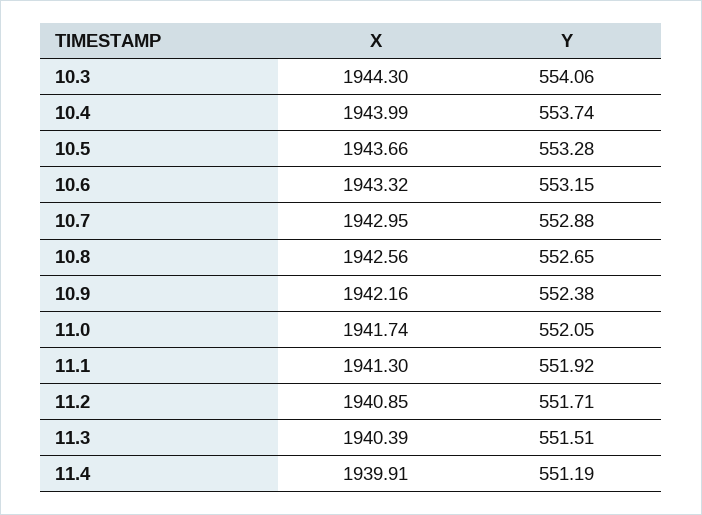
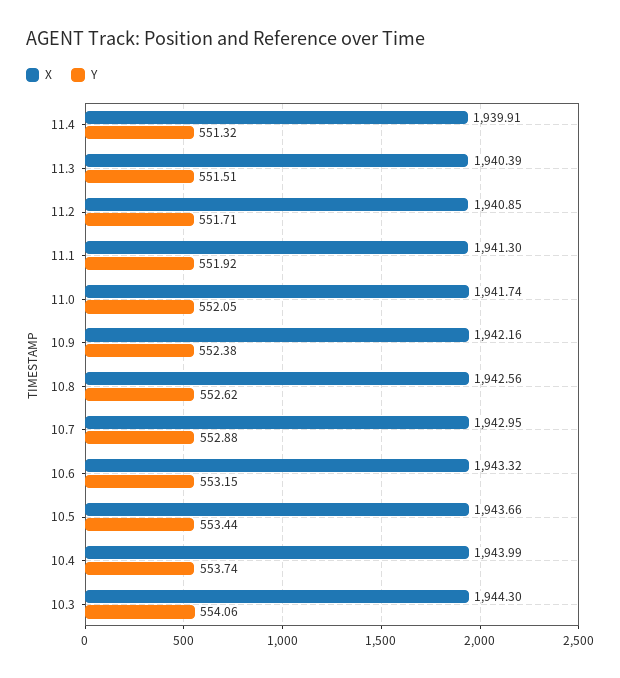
Y, 10.5: 553.28 -> 553.44
Y, 10.8: 552.65 -> 552.62
Y, 11.4: 551.19 -> 551.32

